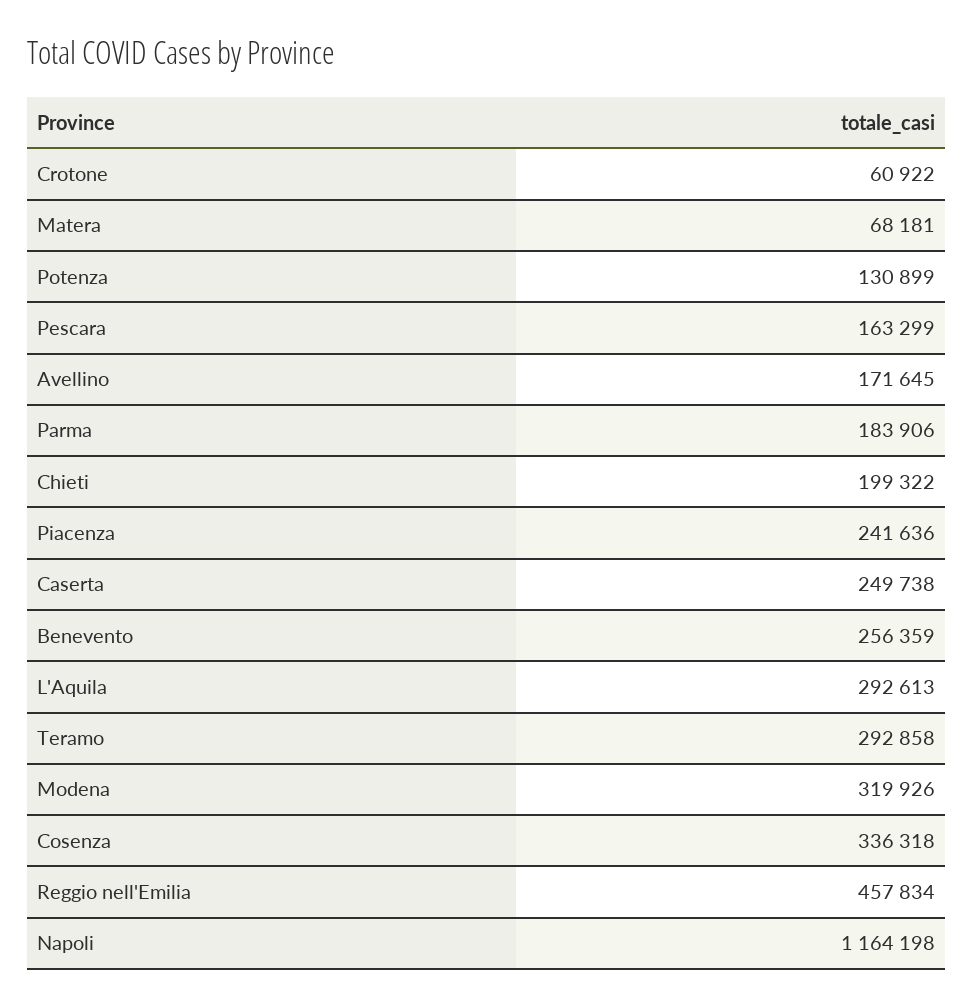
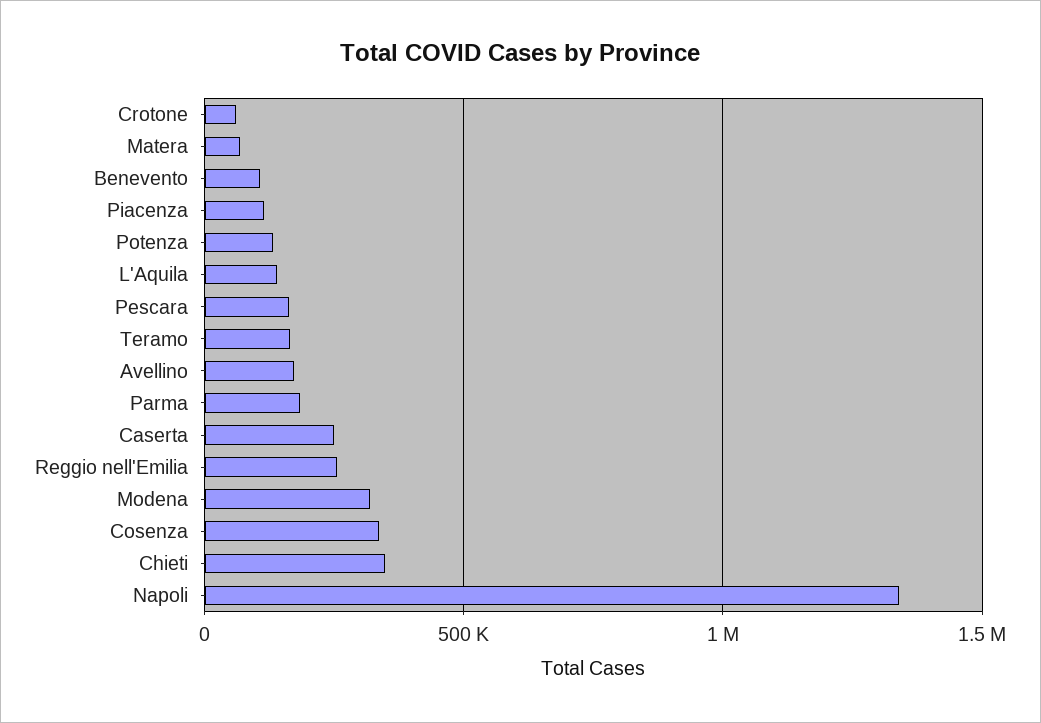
Chieti: 199322 -> 350000
Piacenza: 241636 -> 100000
Benevento: 256359 -> 100000
L'Aquila: 292613 -> 150000
Teramo: 292858 -> 150000
Reggio nell'Emilia: 457834 -> 250000
Napoli: 1164198 -> 1350000

